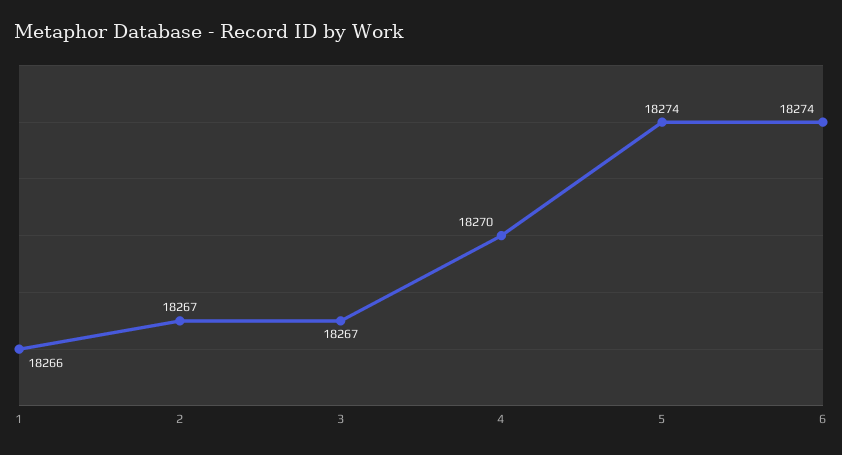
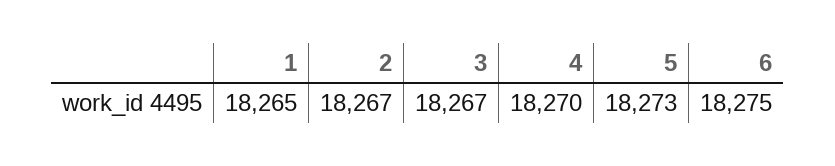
1: 18266 -> 18265
5: 18274 -> 18273
6: 18274 -> 18275

